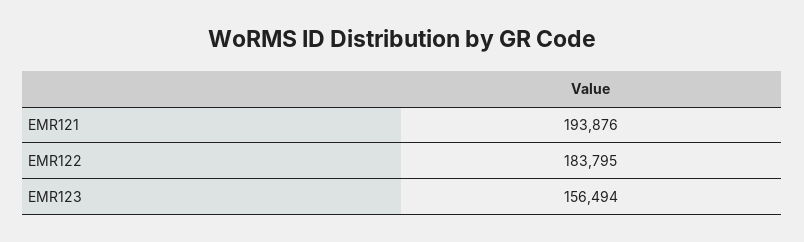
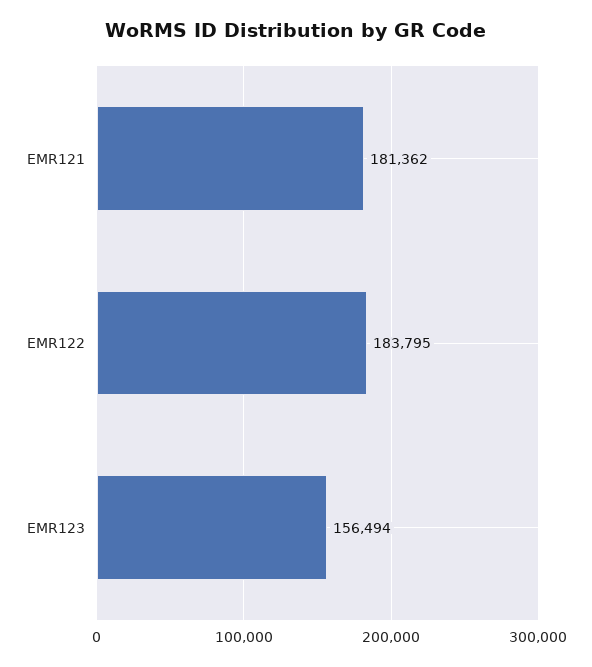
EMR121: 193876 -> 181362

